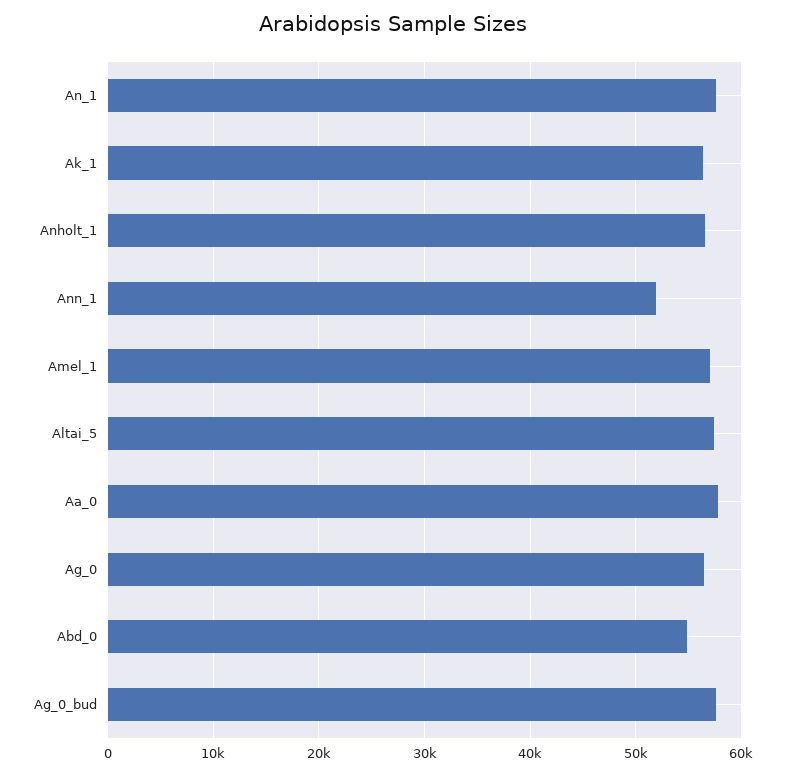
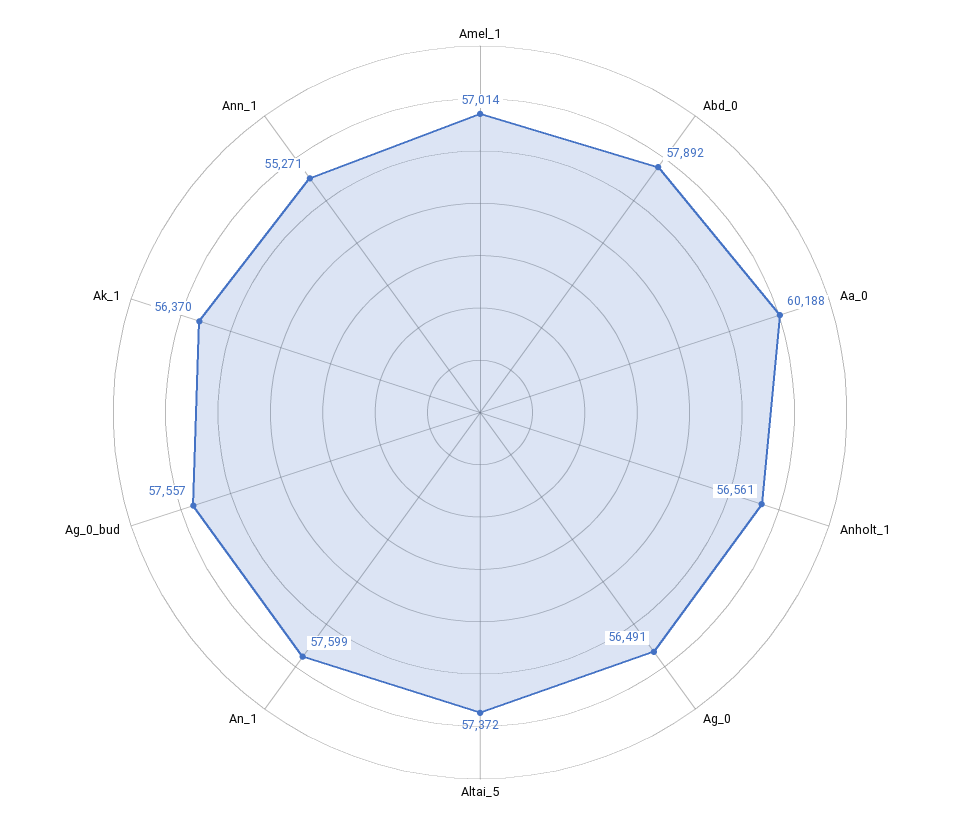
Ann_1: 52000 -> 55271
Aa_0: 58000 -> 60188
Abd_0: 55000 -> 57892

